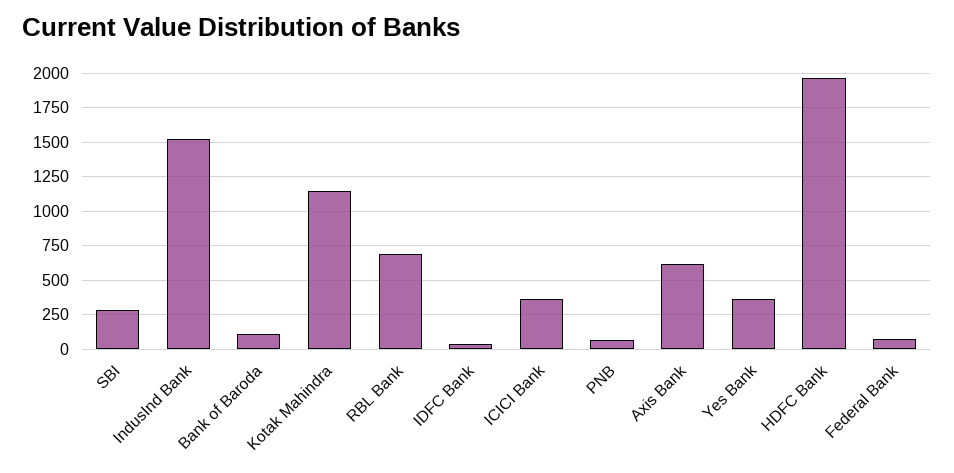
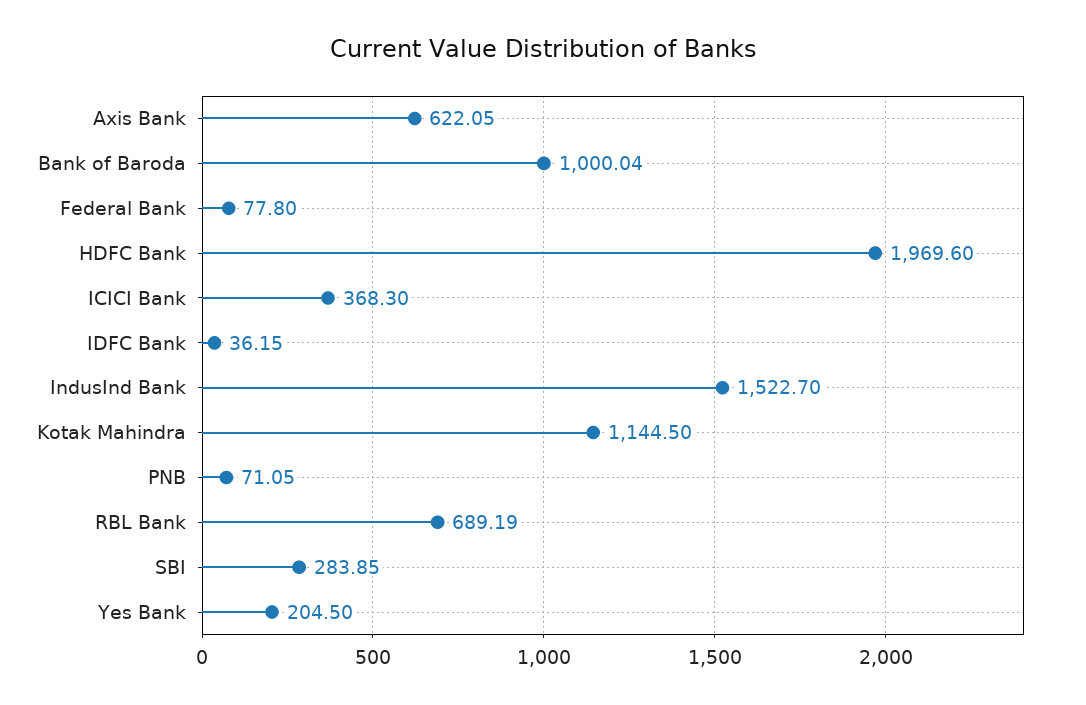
Bank of Baroda: 100 -> 1000.04
Yes Bank: 350 -> 204.5

